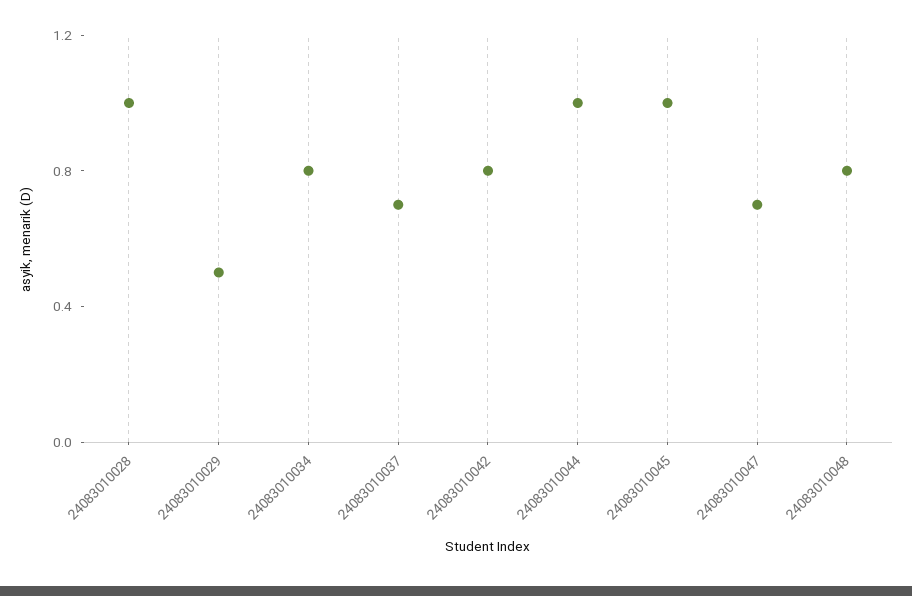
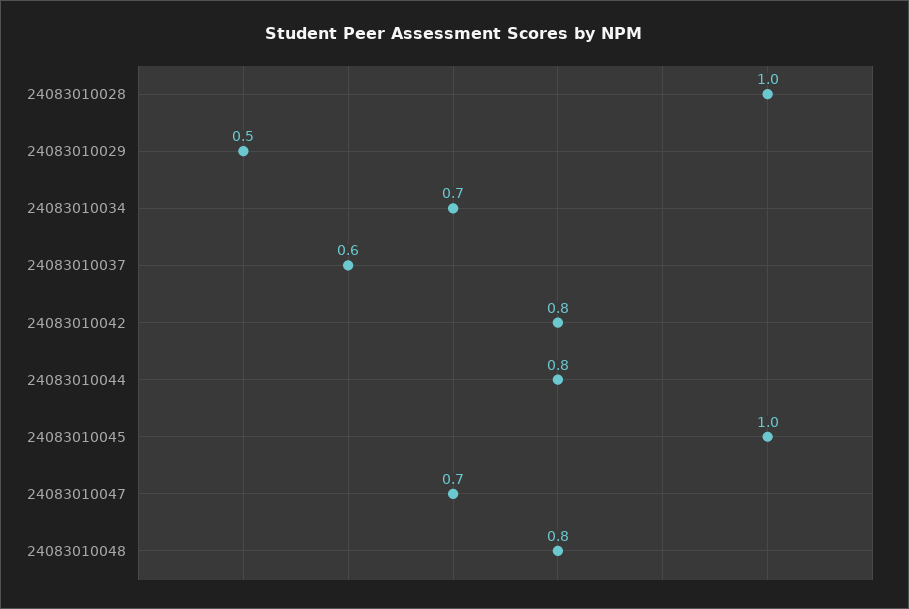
24083010034: 0.8 -> 0.7
24083010037: 0.7 -> 0.6
24083010044: 1 -> 0.8

